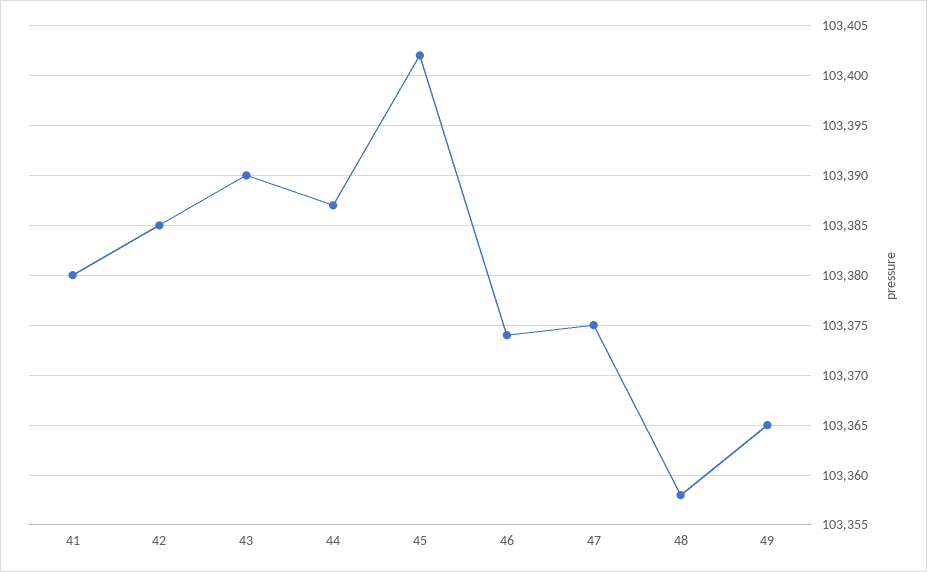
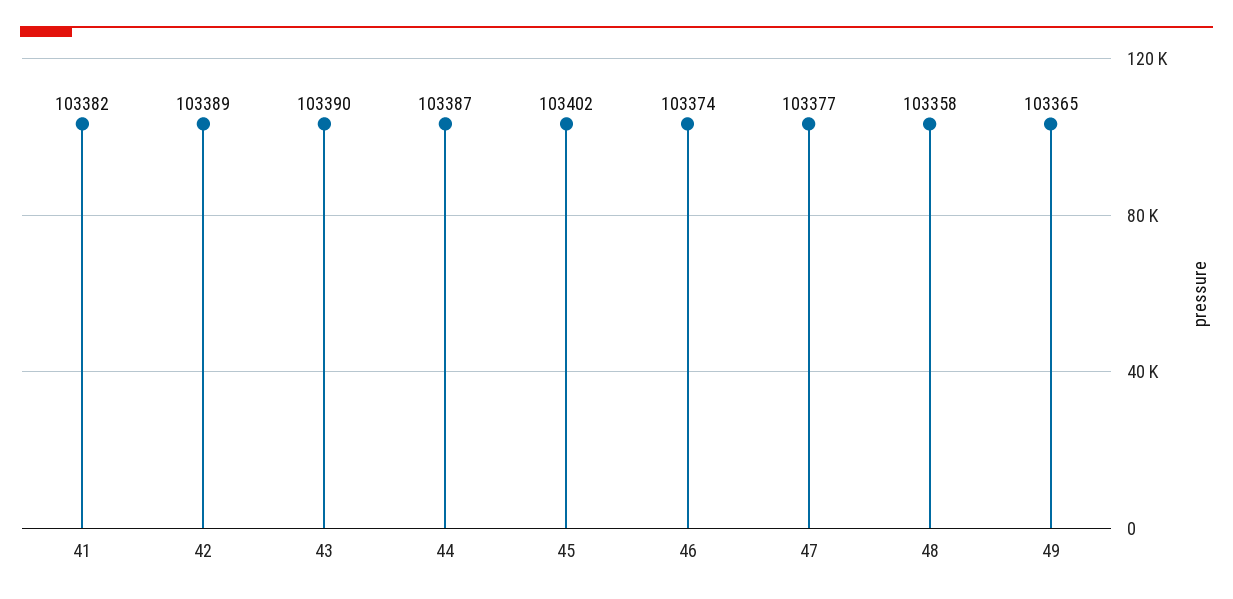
41: 103380 -> 103382
42: 103385 -> 103389
47: 103375 -> 103377

